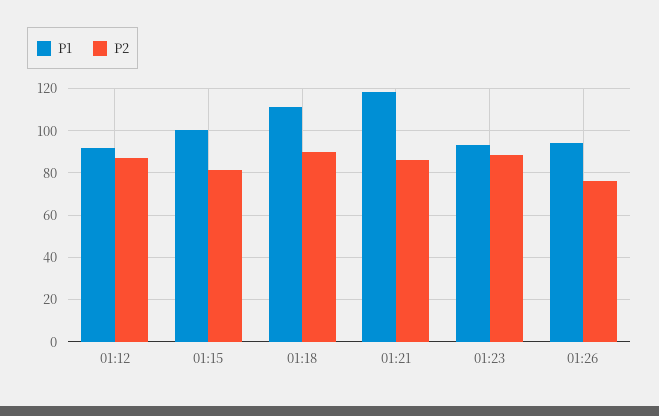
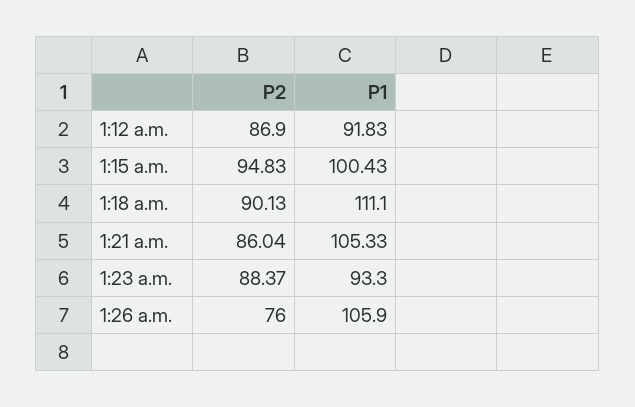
P2, 01:15: 80 -> 94.83
P1, 01:21: 120 -> 105.33
P1, 01:26: 95 -> 105.9

